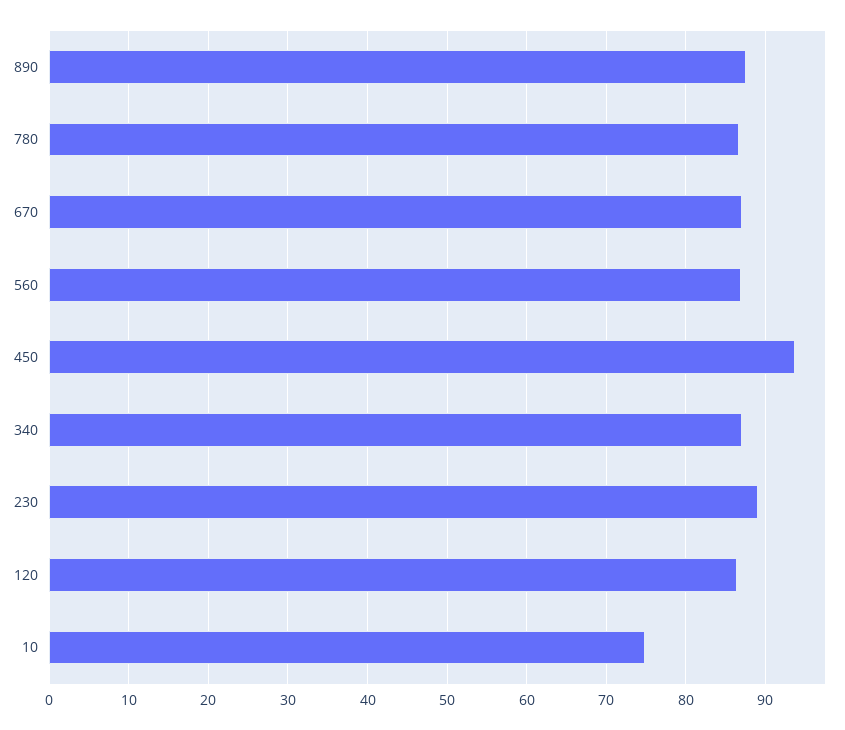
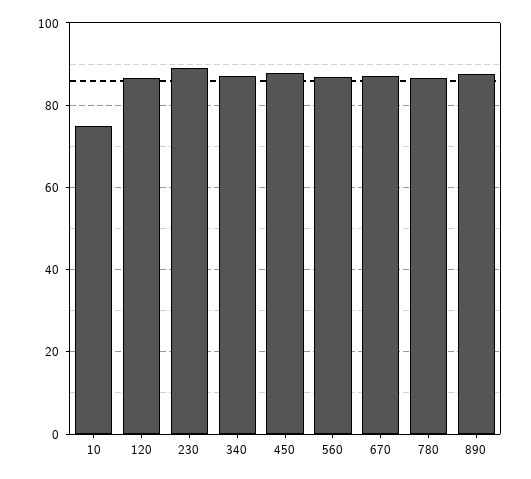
450: 94 -> 88

